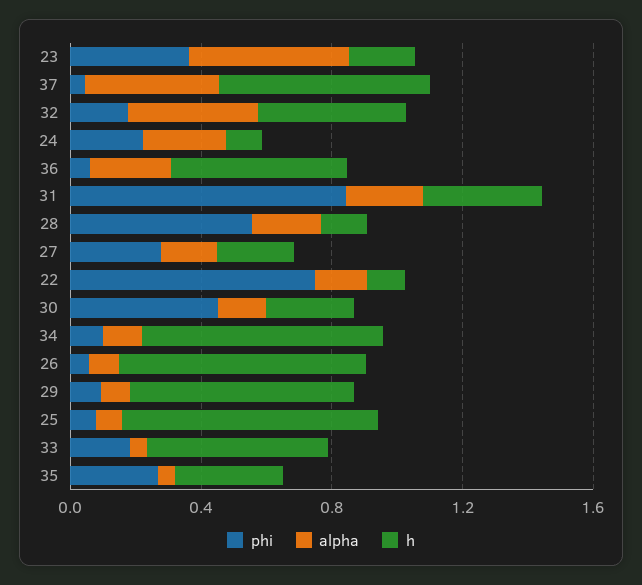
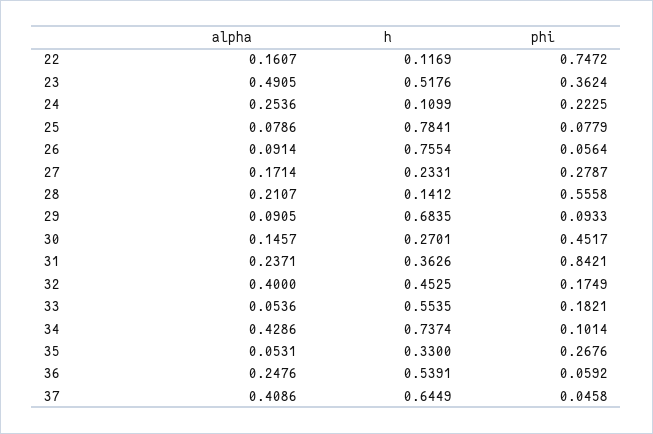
h, 23: 0.2 -> 0.5176
alpha, 34: 0.1 -> 0.4286

